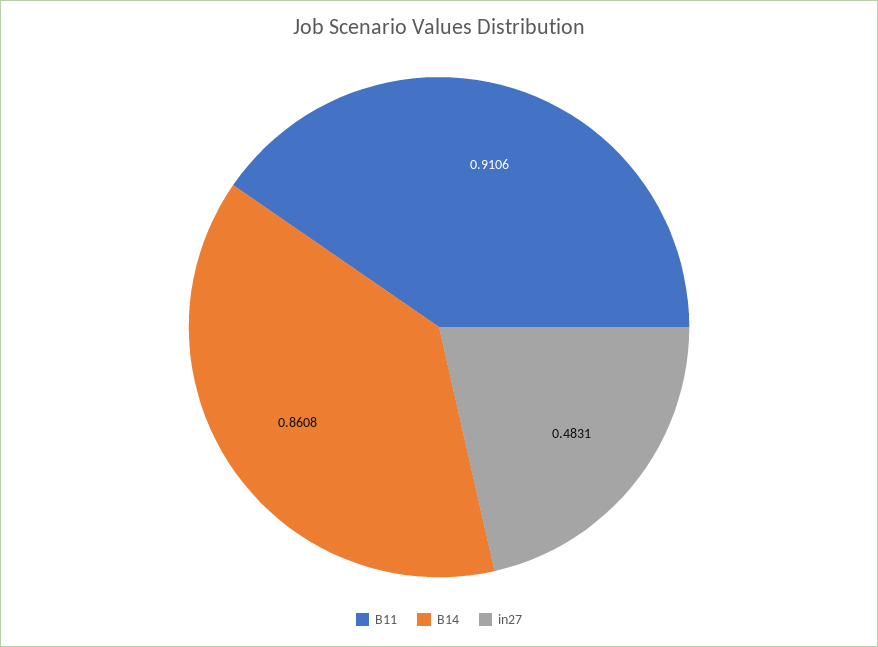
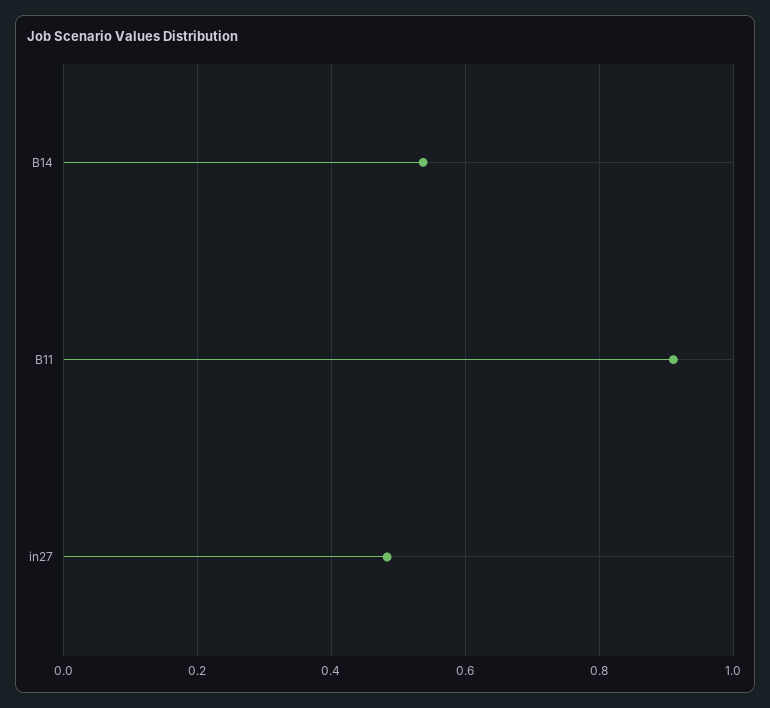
B14: 0.8608 -> 0.54

